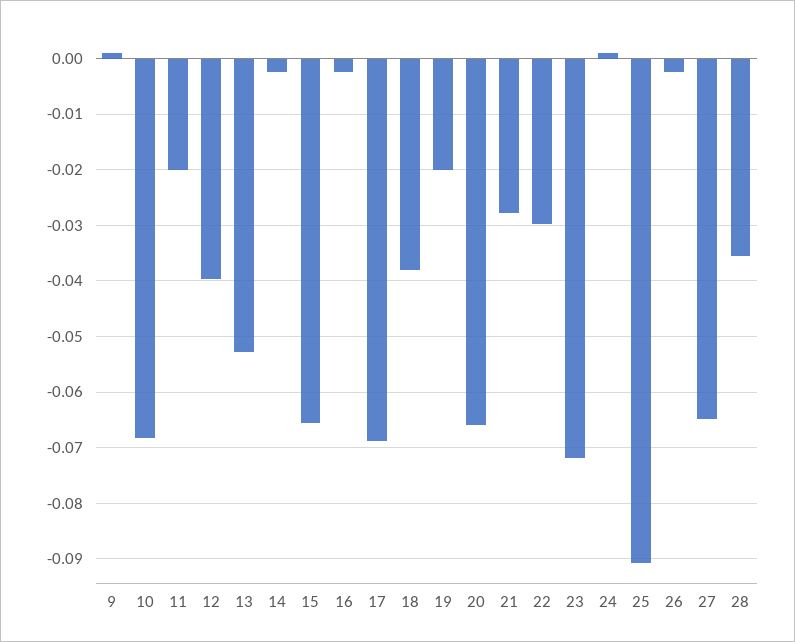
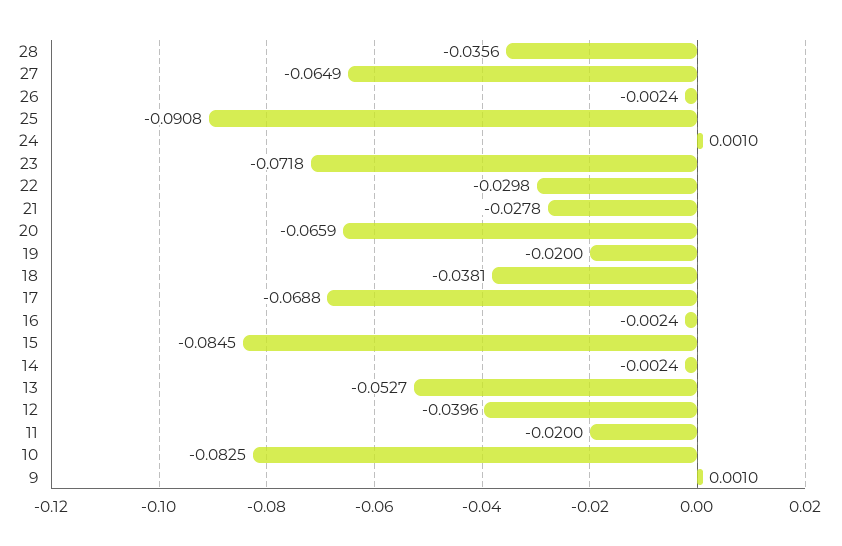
10: -0.068 -> -0.0825
15: -0.066 -> -0.0845

